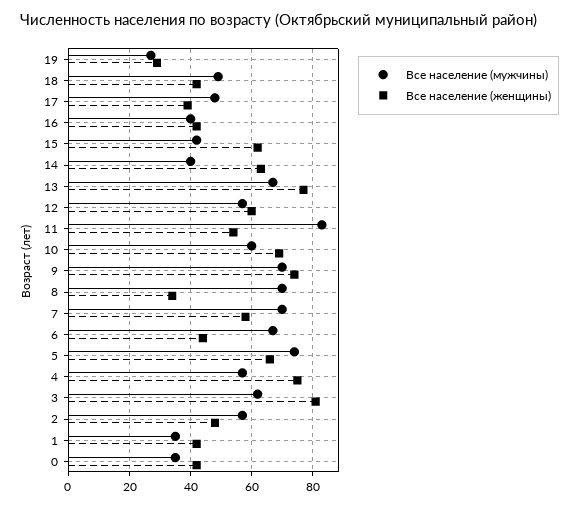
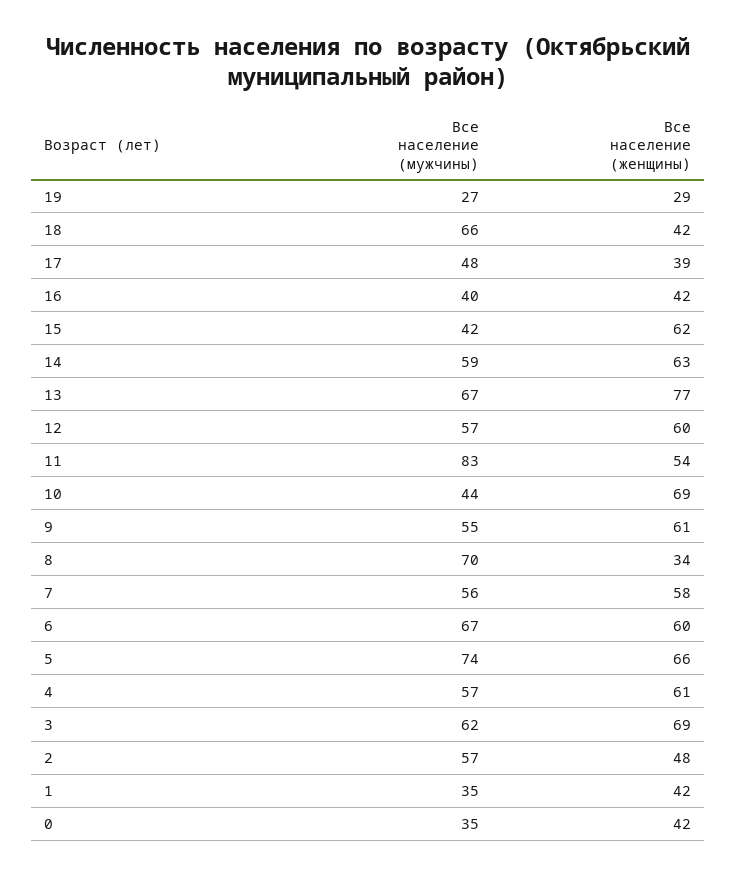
Все население (мужчины), 18: 50 -> 66
Все население (мужчины), 14: 40 -> 59
Все население (мужчины), 10: 60 -> 44
Все население (мужчины), 9: 70 -> 55
Все население (женщины), 9: 75 -> 61
Все население (мужчины), 7: 70 -> 56
Все население (женщины), 6: 45 -> 60
Все население (женщины), 4: 75 -> 61
Все население (женщины), 3: 80 -> 69

